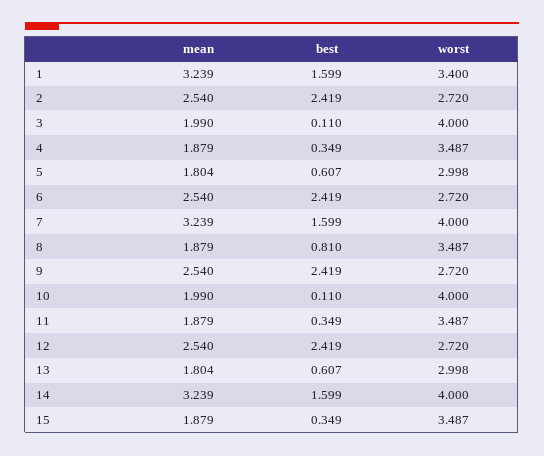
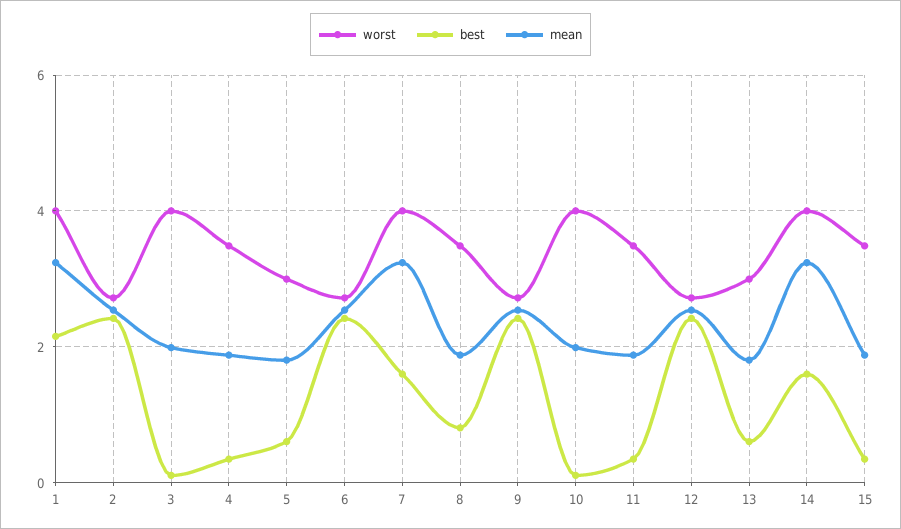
best, 1: 1.599 -> 2.2
worst, 1: 3.4 -> 4

